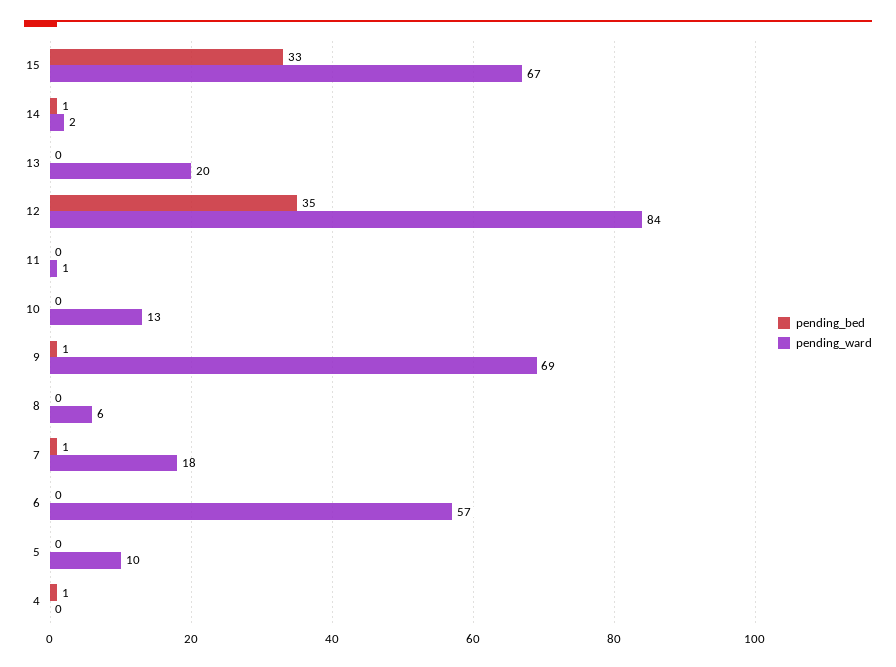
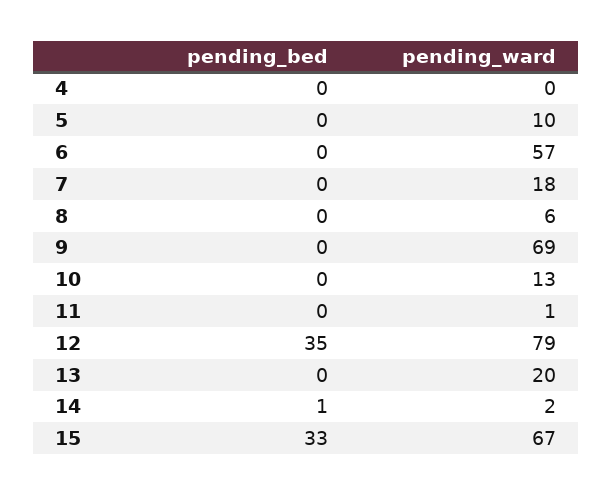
pending_ward, 12: 84 -> 79
pending_bed, 9: 1 -> 0
pending_bed, 7: 1 -> 0
pending_bed, 4: 1 -> 0

